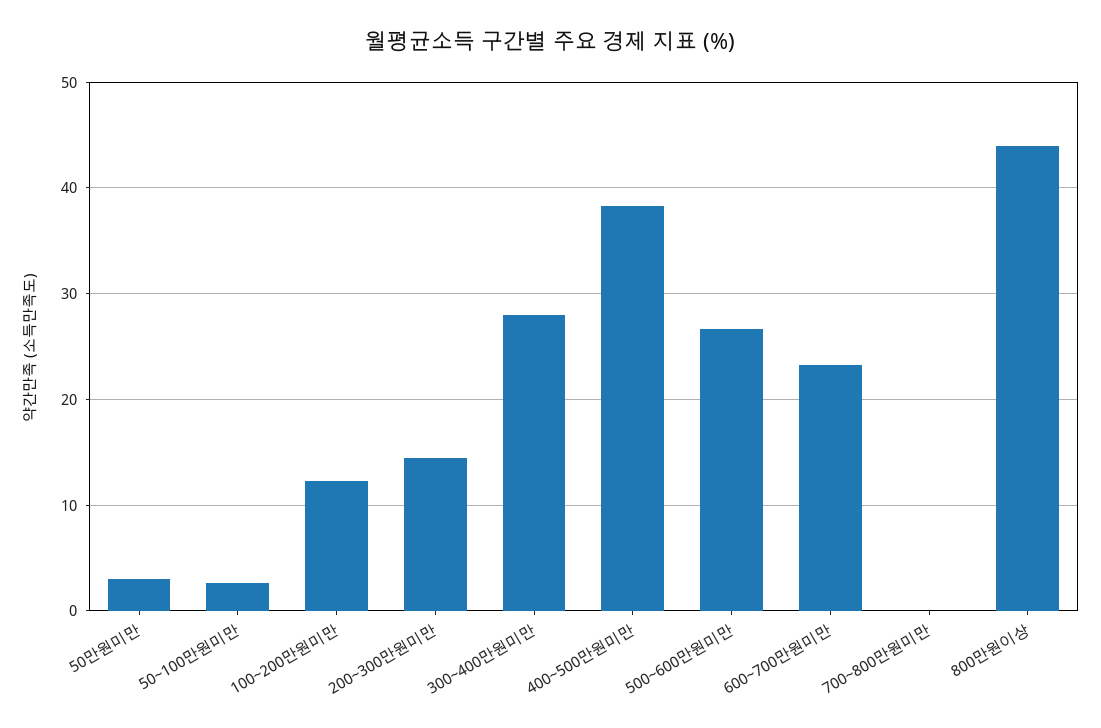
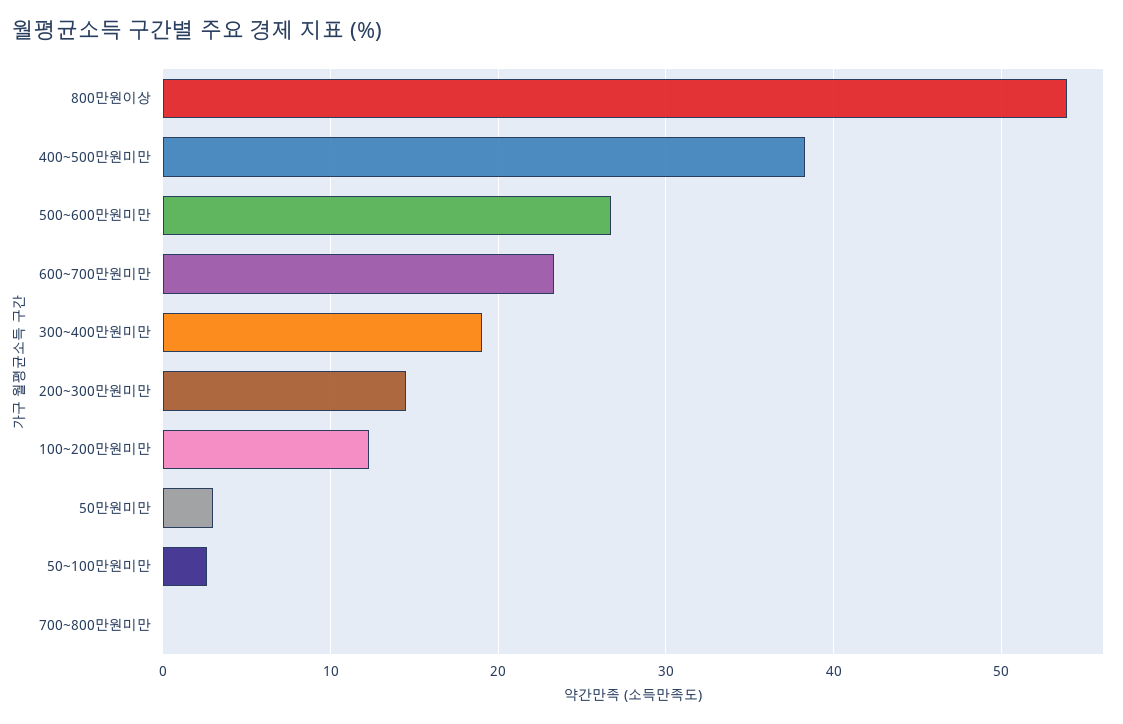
300~400만원미만: 28 -> 19
800만원이상: 44 -> 54

